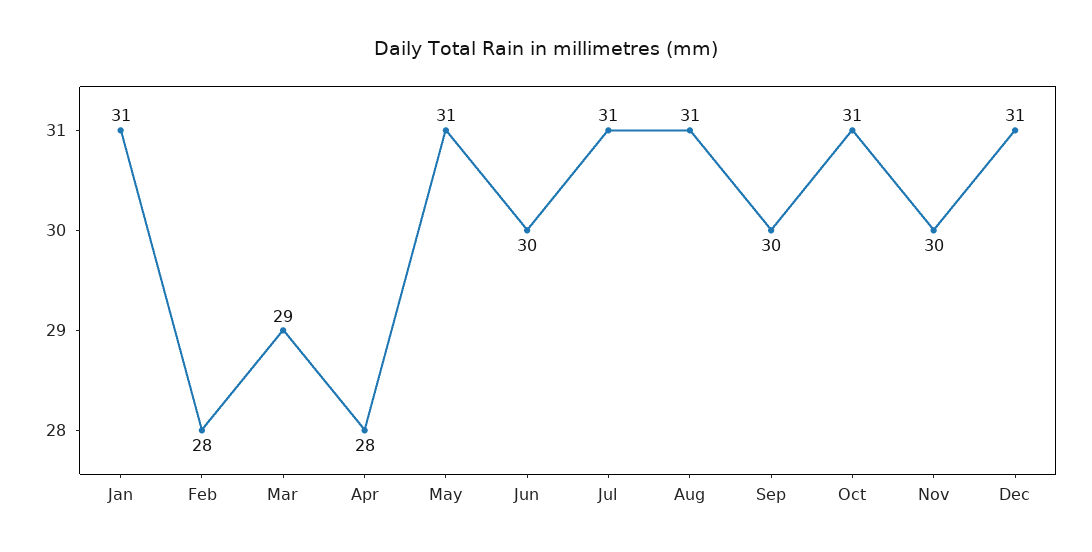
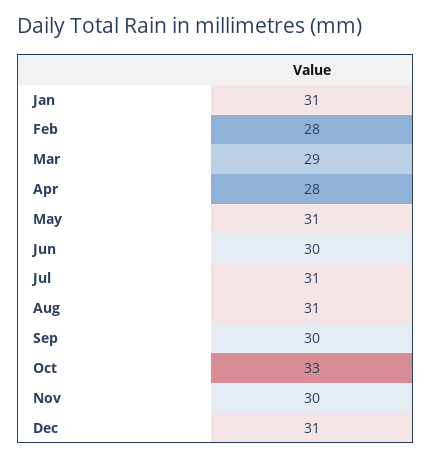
Oct: 31 -> 33

